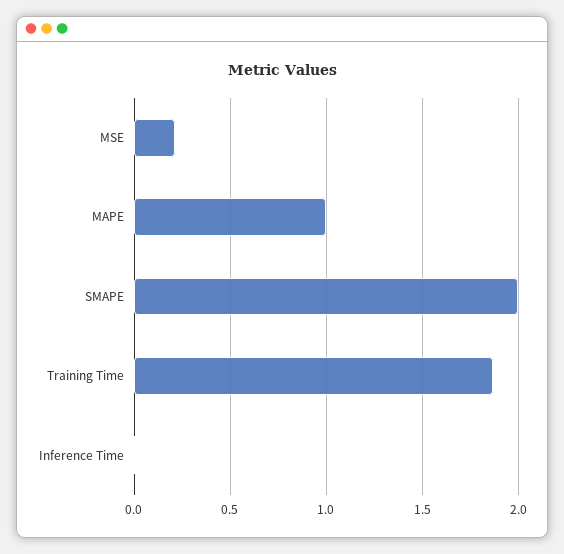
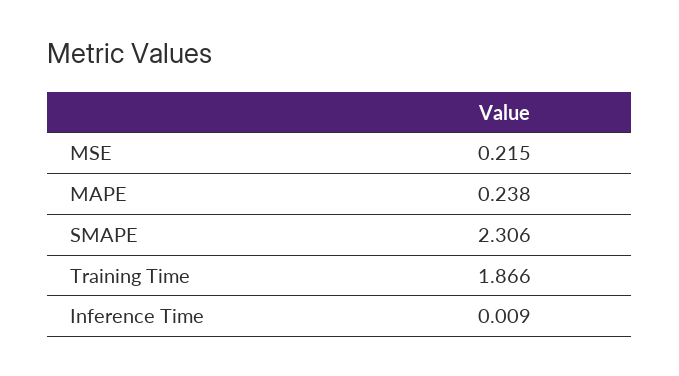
MAPE: 1 -> 0.238
SMAPE: 2 -> 2.306

